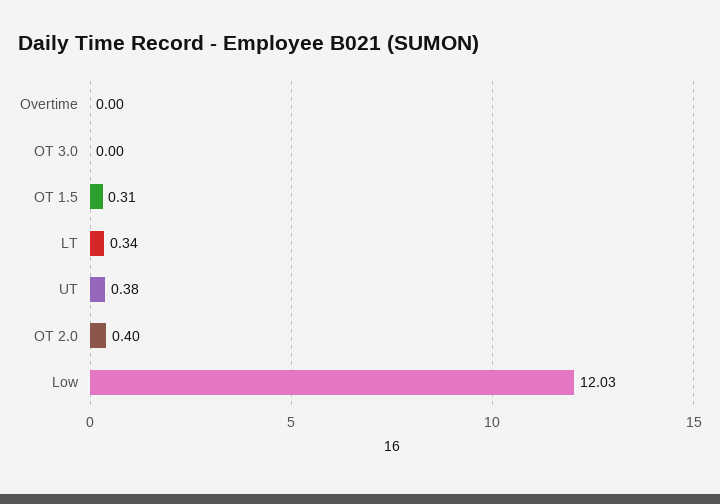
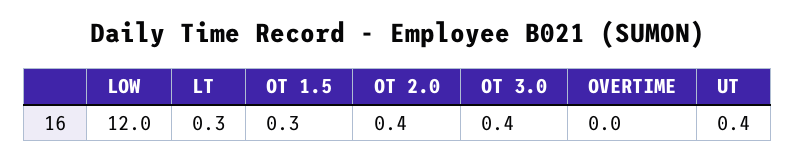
OT 3.0: 0 -> 0.4

